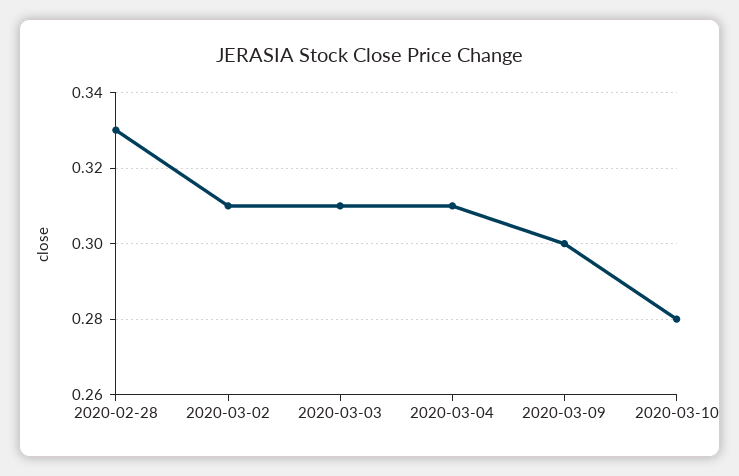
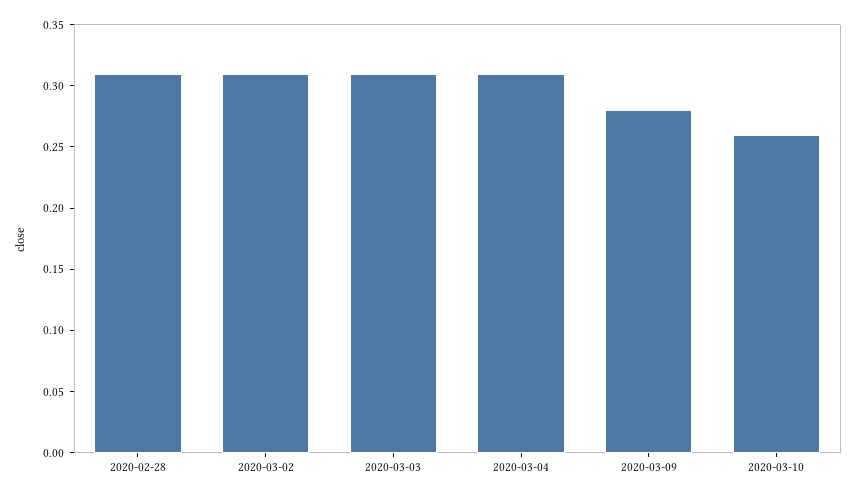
2020-02-28: 0.33 -> 0.31
2020-03-09: 0.3 -> 0.28
2020-03-10: 0.28 -> 0.26

